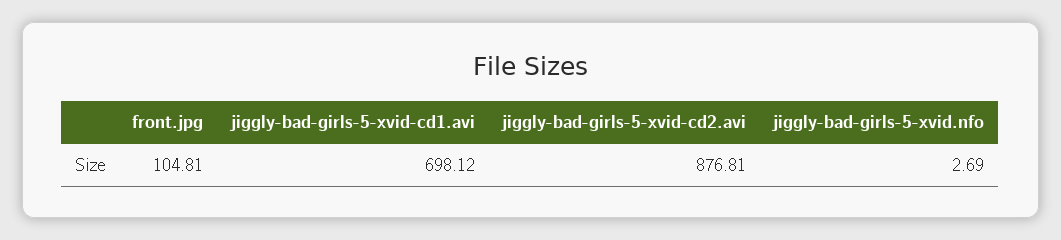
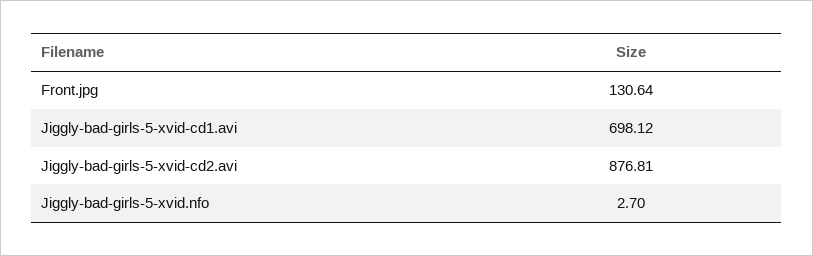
front.jpg: 104.81 -> 130.64
jiggly-bad-girls-5-xvid.nfo: 2.69 -> 2.7

